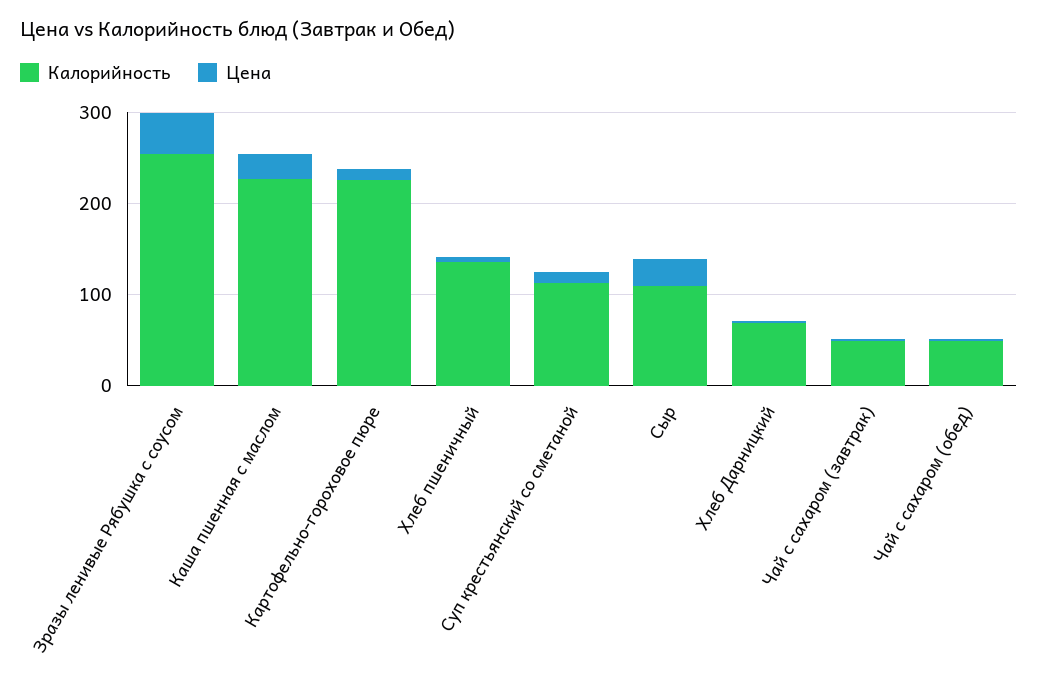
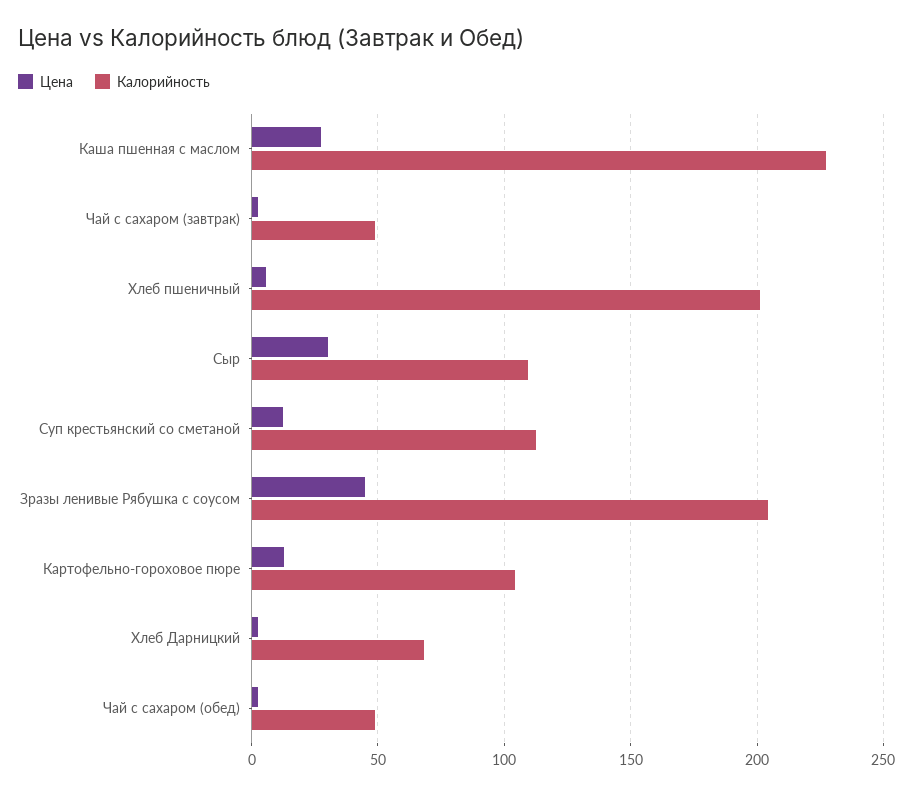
Калорийность, Зразы ленивые Рябушка с соусом: 260 -> 205
Калорийность, Картофельно-гороховое пюре: 220 -> 105
Калорийность, Хлеб пшеничный: 140 -> 200

